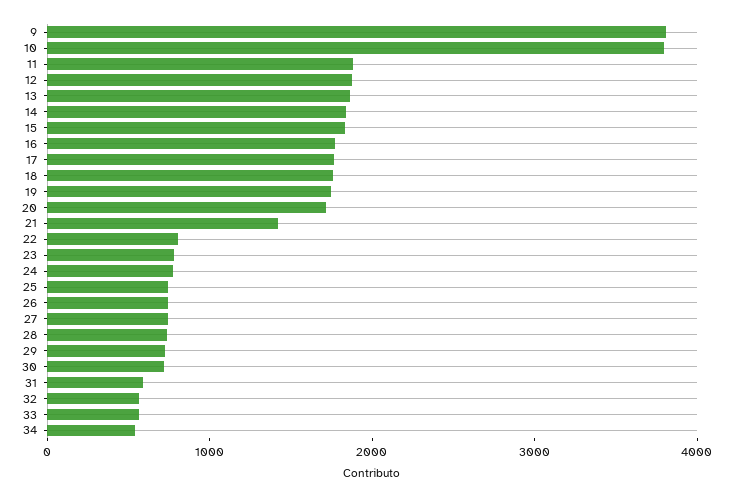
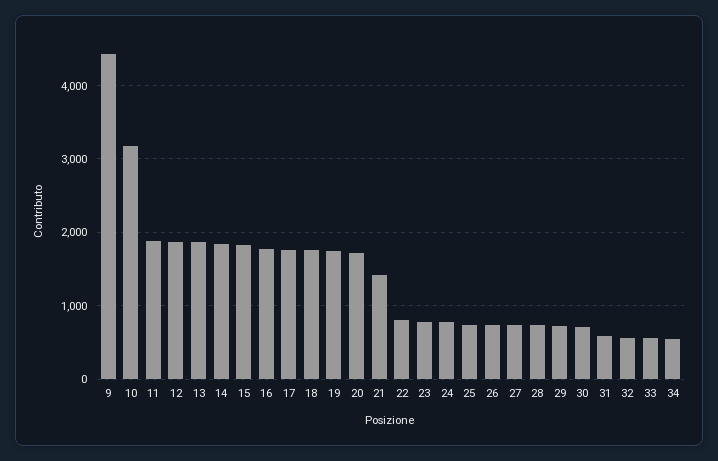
9: 3800 -> 4400
10: 3800 -> 3200

